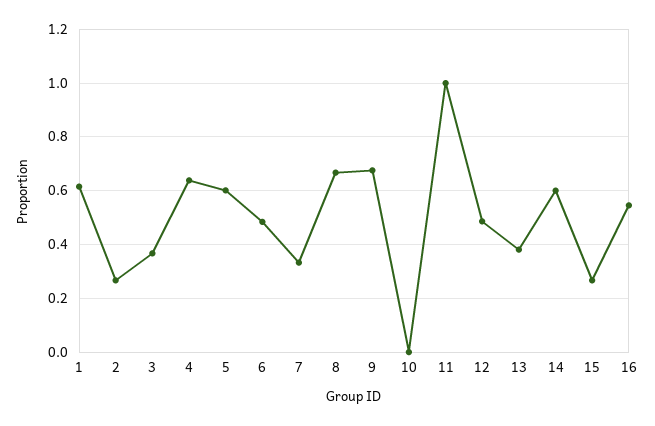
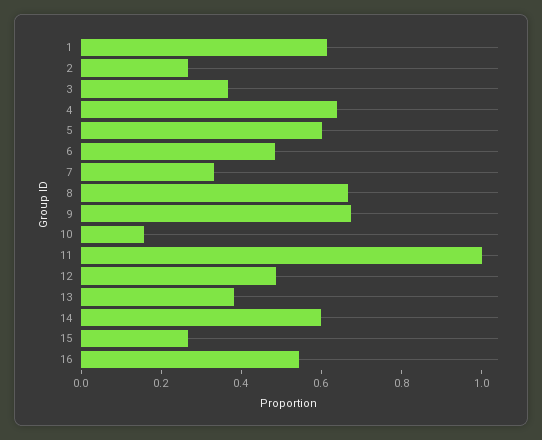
10: 0 -> 0.15

